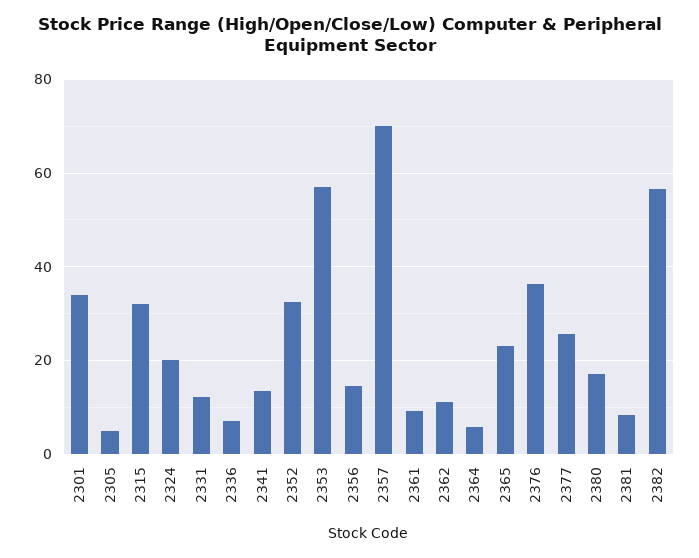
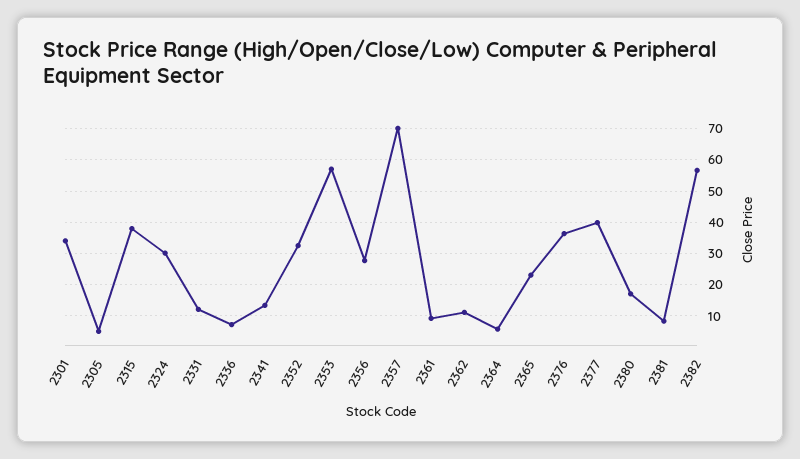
2315: 32 -> 38
2324: 20 -> 30
2356: 14 -> 28
2377: 26 -> 40

